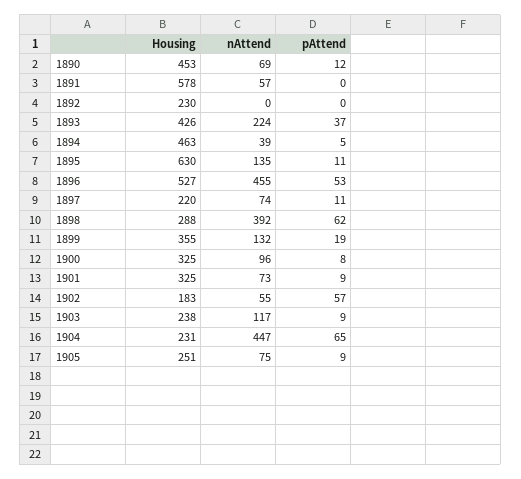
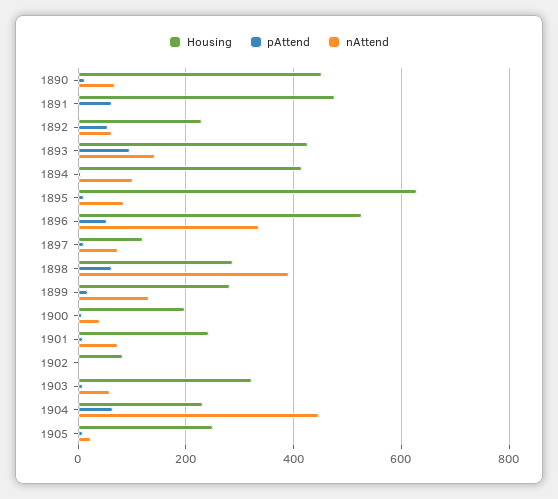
Housing, 1891: 578 -> 480
nAttend, 1891: 57 -> 0
pAttend, 1891: 0 -> 60
nAttend, 1892: 0 -> 60
pAttend, 1892: 0 -> 60
nAttend, 1893: 224 -> 140
pAttend, 1893: 37 -> 100
Housing, 1894: 463 -> 420
nAttend, 1894: 39 -> 100
nAttend, 1895: 135 -> 80
nAttend, 1896: 455 -> 340
Housing, 1897: 220 -> 120
Housing, 1899: 355 -> 280
Housing, 1900: 325 -> 200
nAttend, 1900: 96 -> 40
Housing, 1901: 325 -> 240
Housing, 1902: 183 -> 80
nAttend, 1902: 55 -> 0
pAttend, 1902: 57 -> 0
Housing, 1903: 238 -> 320
nAttend, 1903: 117 -> 60
nAttend, 1905: 75 -> 20

